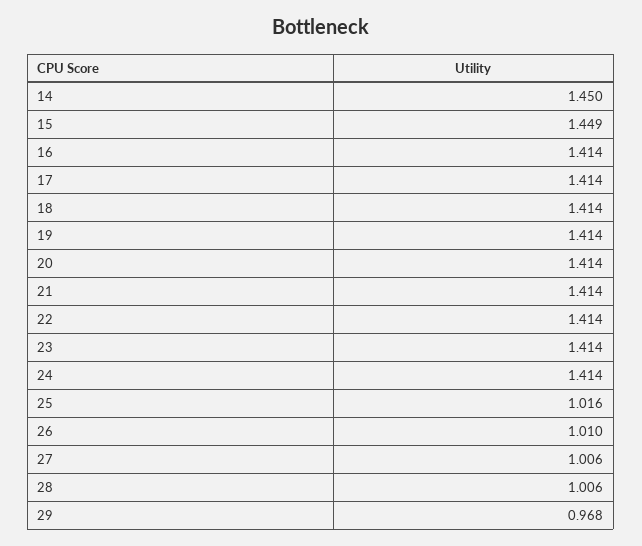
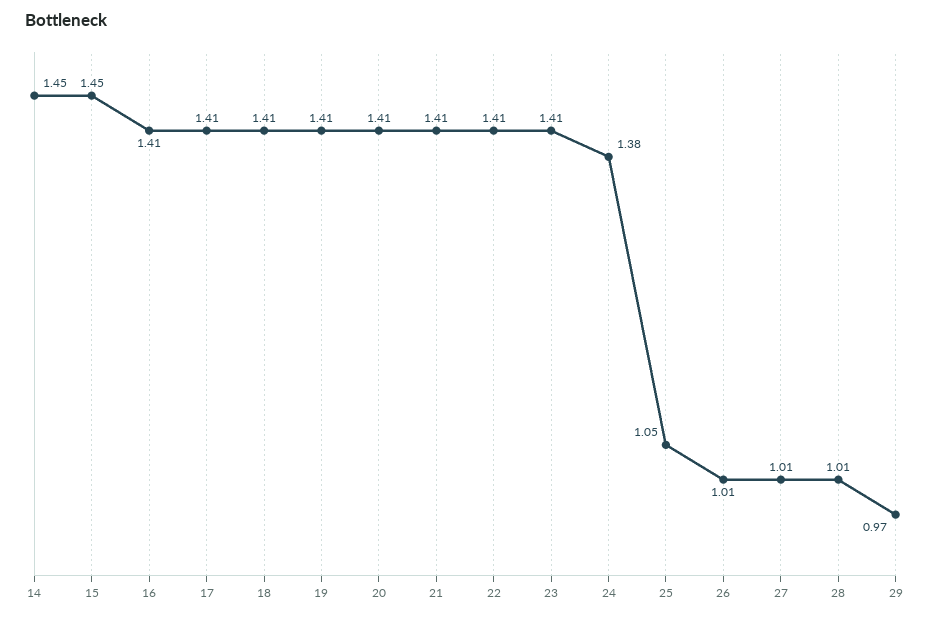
24: 1.414 -> 1.38
25: 1.016 -> 1.05

